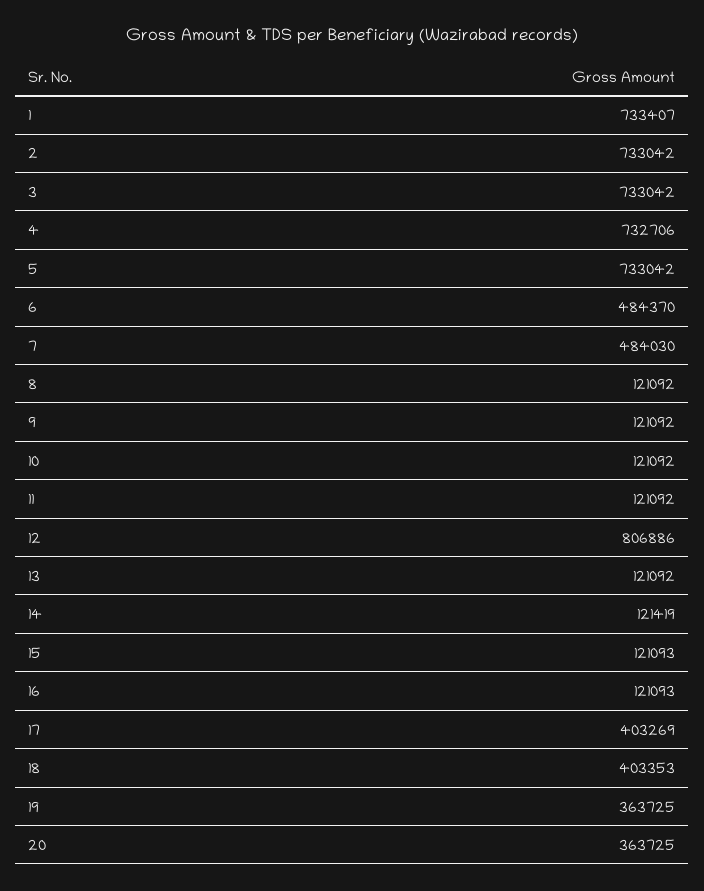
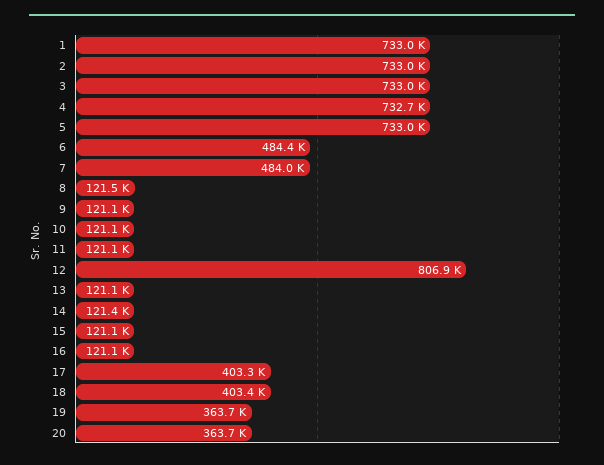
1: 733407 -> 733000
8: 121092 -> 121500

